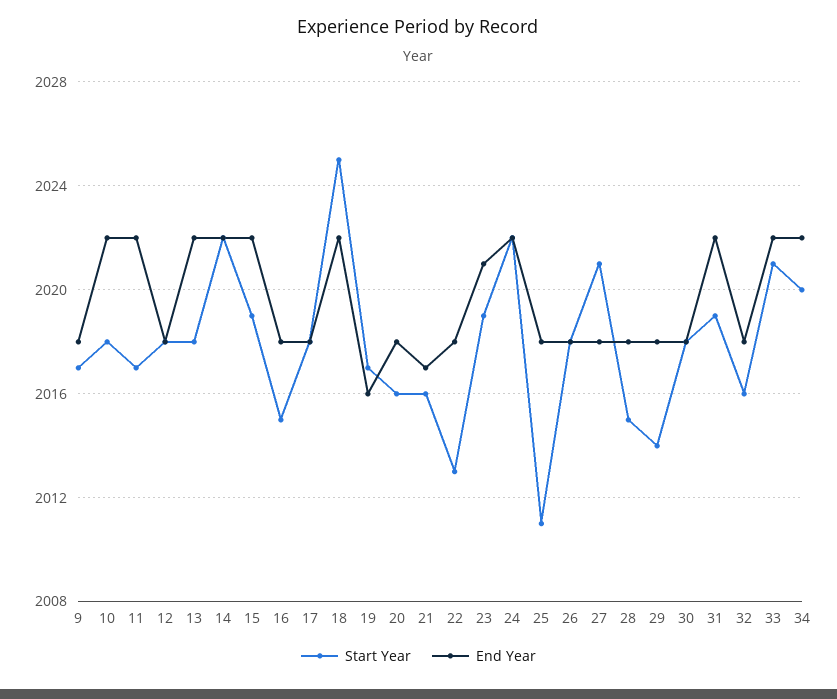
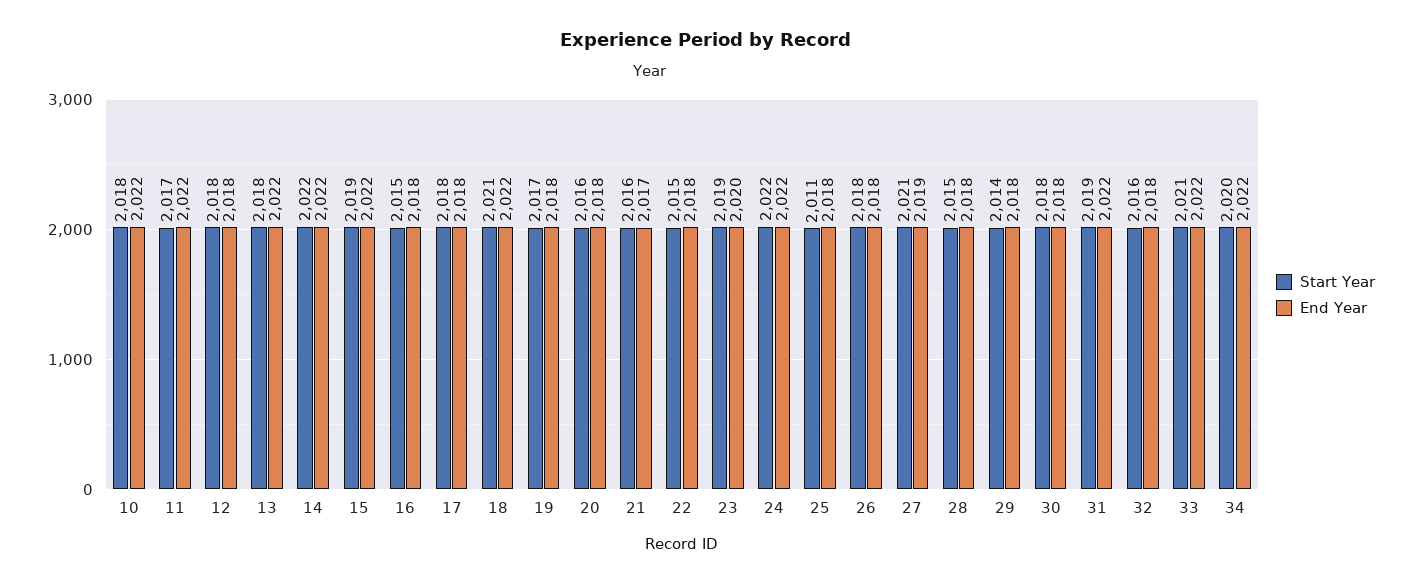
Start Year, 9: 2017 -> none
End Year, 9: 2018 -> none
Start Year, 18: 2025 -> 2021
End Year, 19: 2016 -> 2018
Start Year, 22: 2013 -> 2015
End Year, 23: 2021 -> 2020
End Year, 27: 2018 -> 2019

